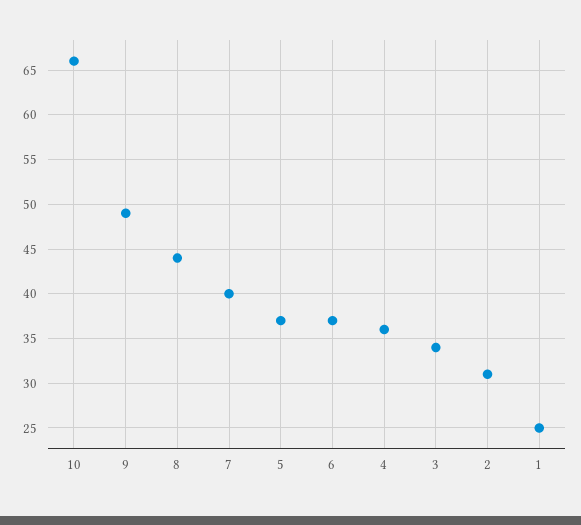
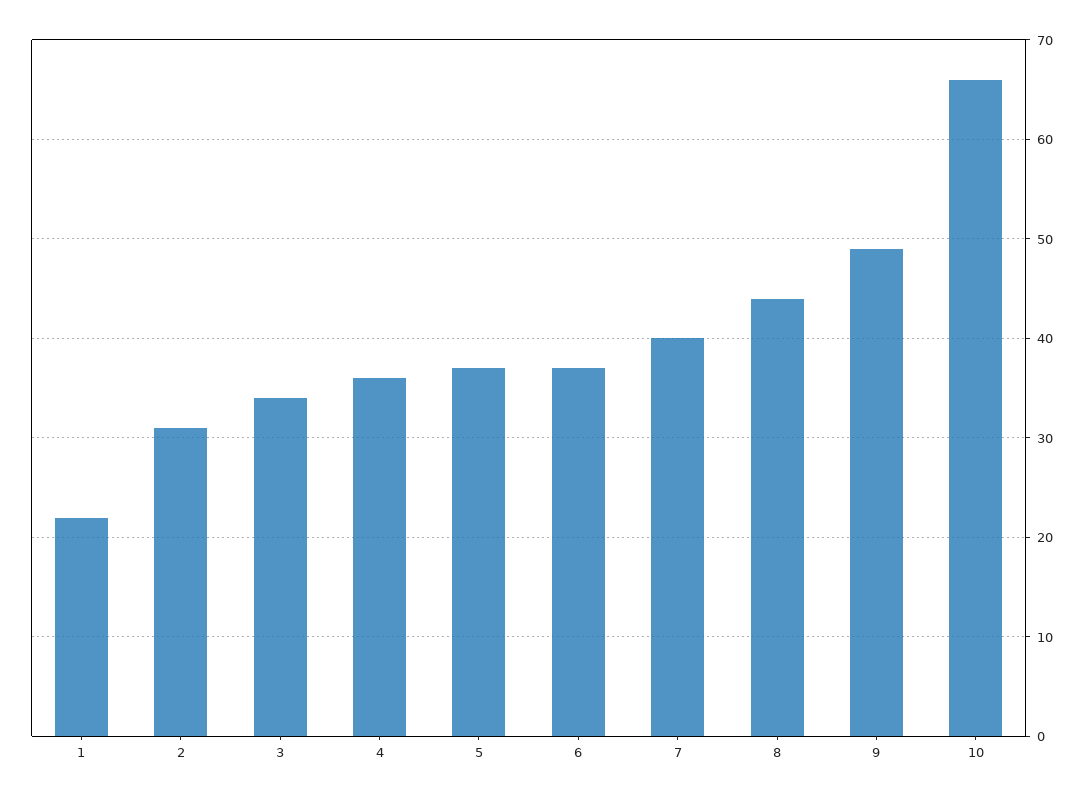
1: 25 -> 22

